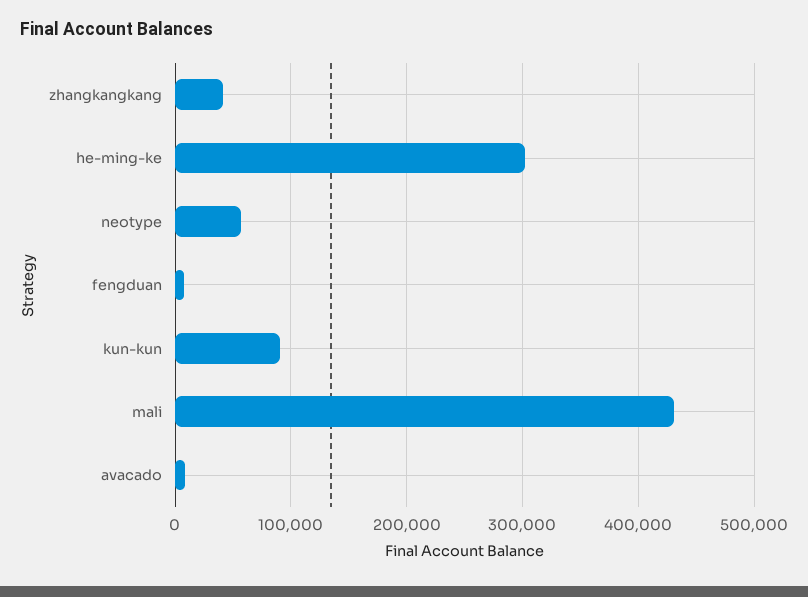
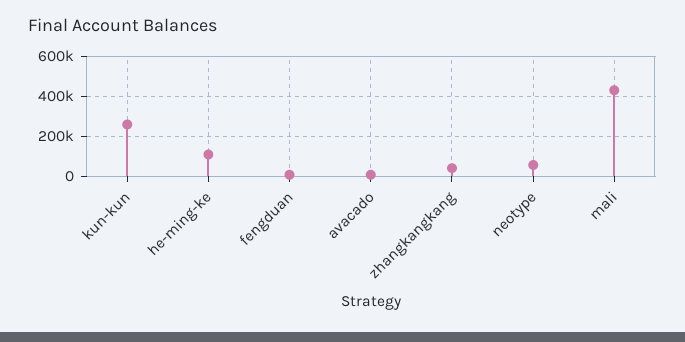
he-ming-ke: 300000 -> 100000
kun-kun: 90000 -> 250000

